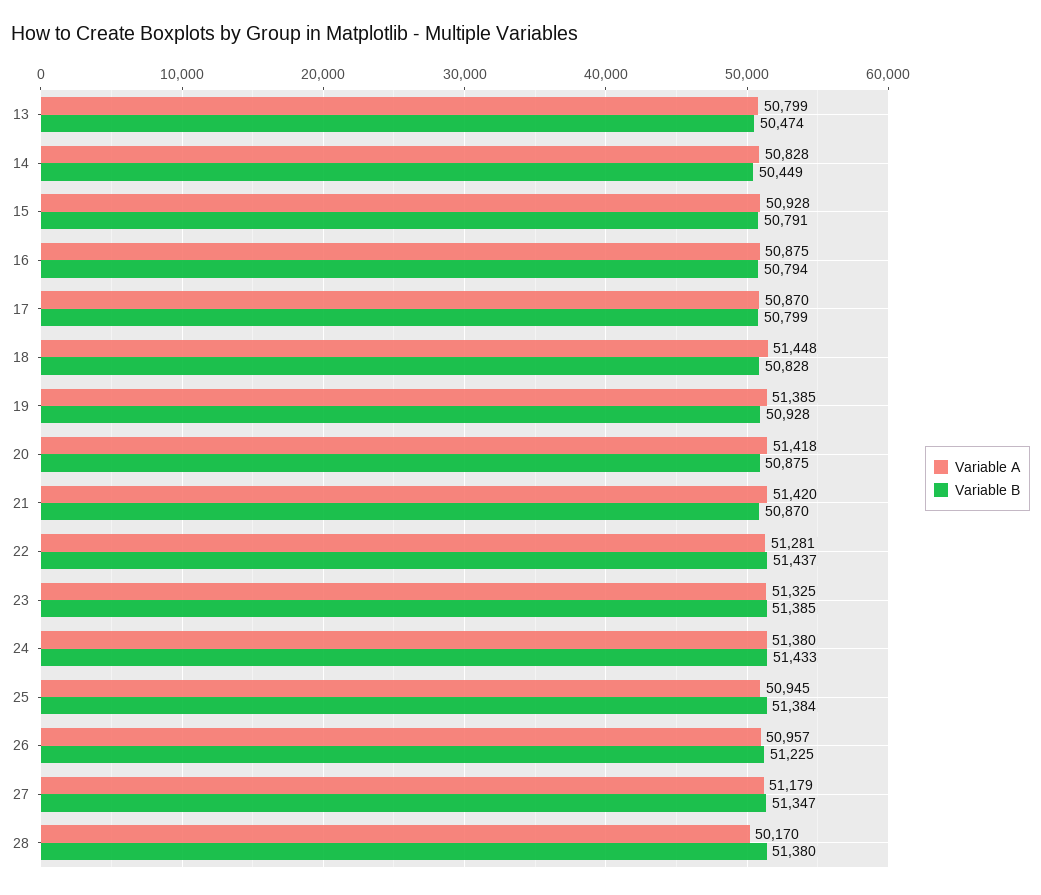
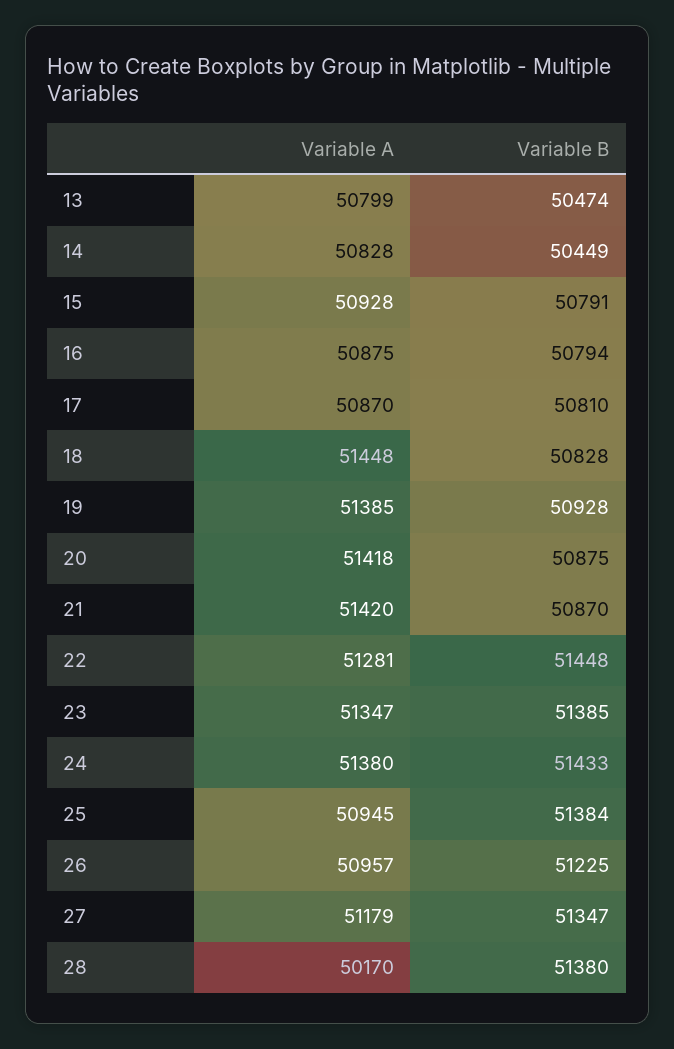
Variable B, 17: 50799 -> 50810
Variable B, 22: 51437 -> 51448
Variable A, 23: 51325 -> 51347

